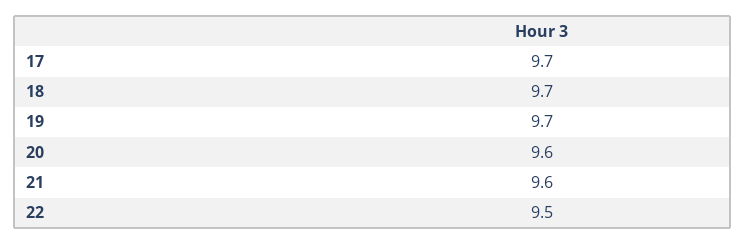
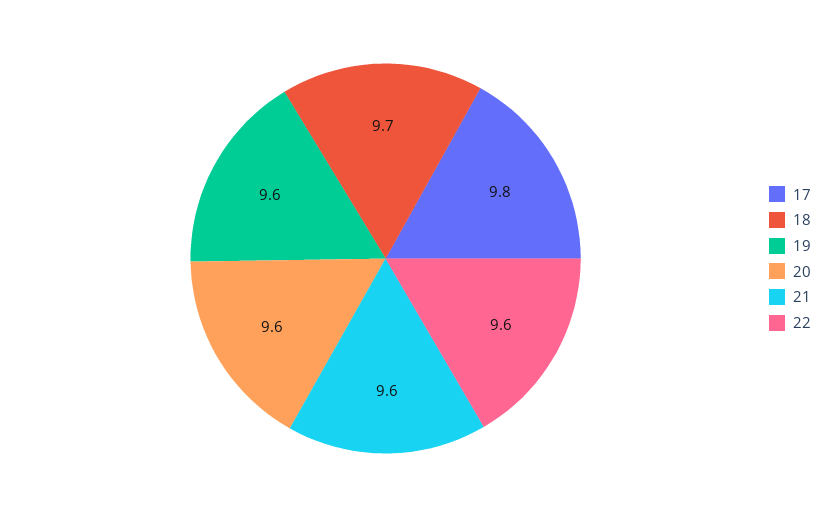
17: 9.7 -> 9.8
19: 9.7 -> 9.6
22: 9.5 -> 9.6

